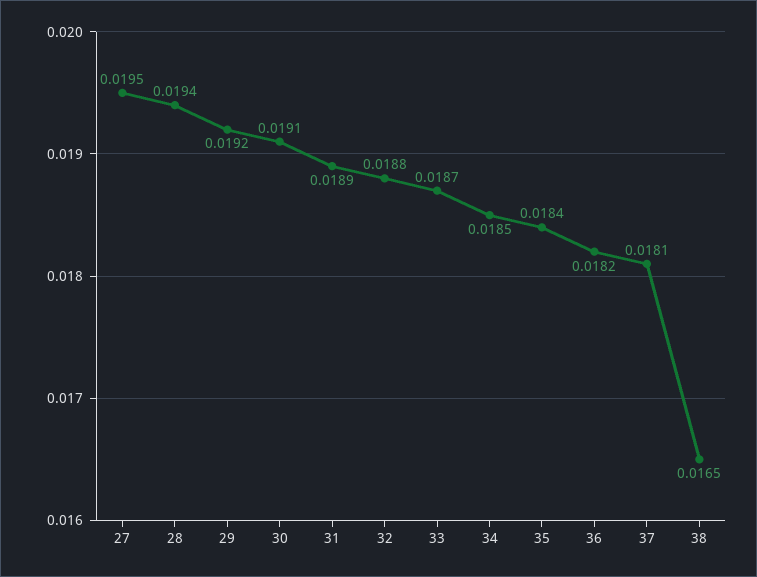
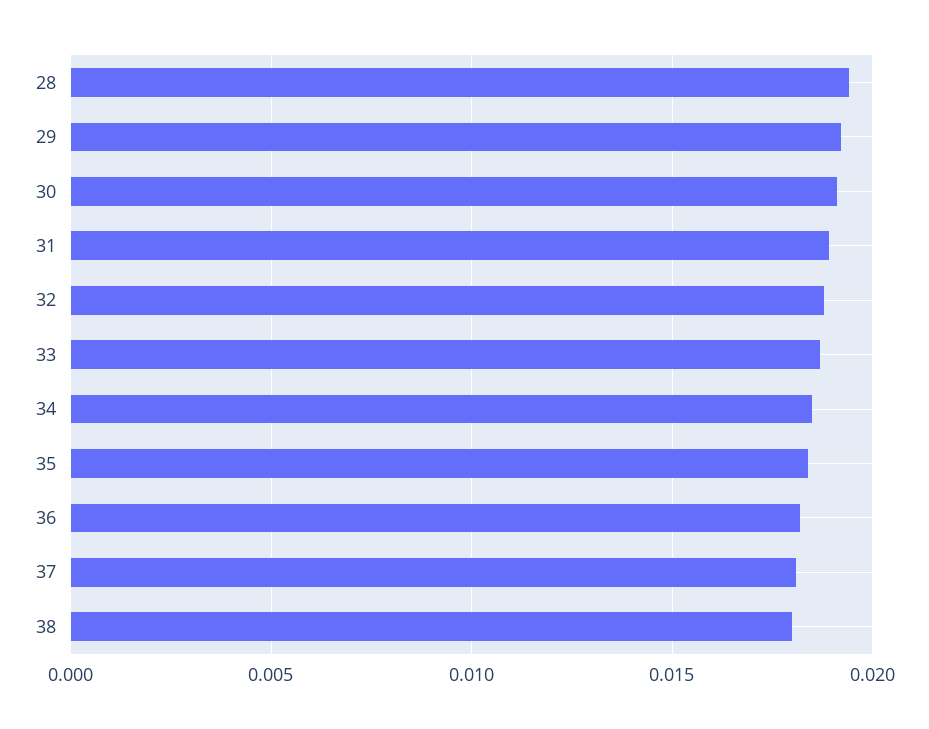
27: 0.0195 -> none
38: 0.0165 -> 0.018

